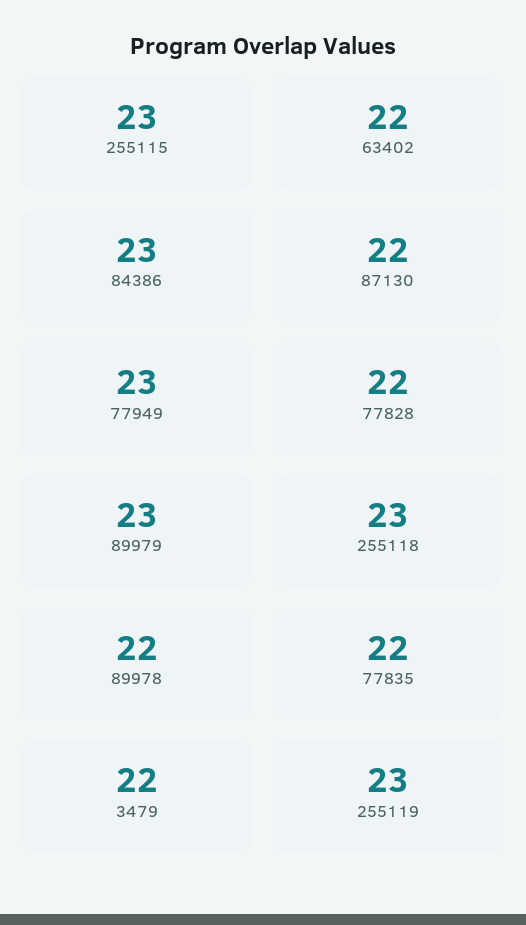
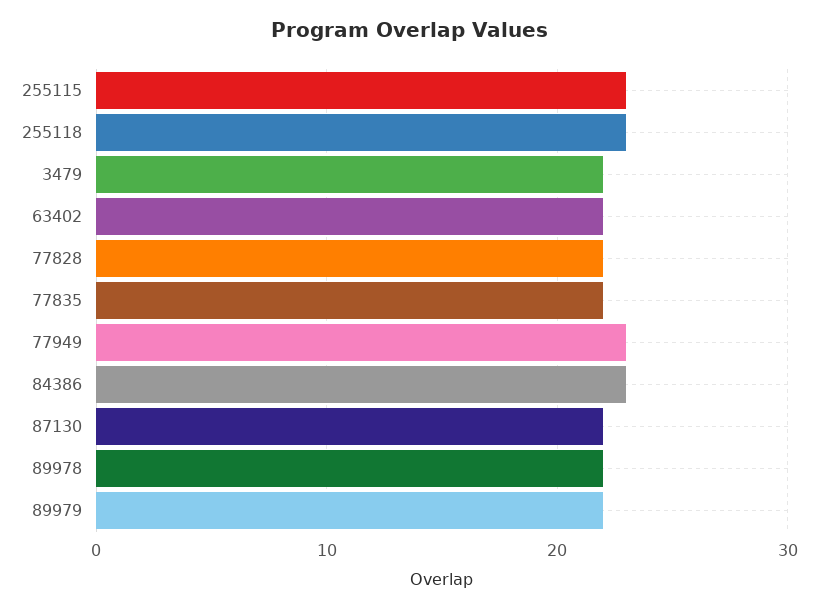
89979: 23 -> 22
255119: 23 -> none

